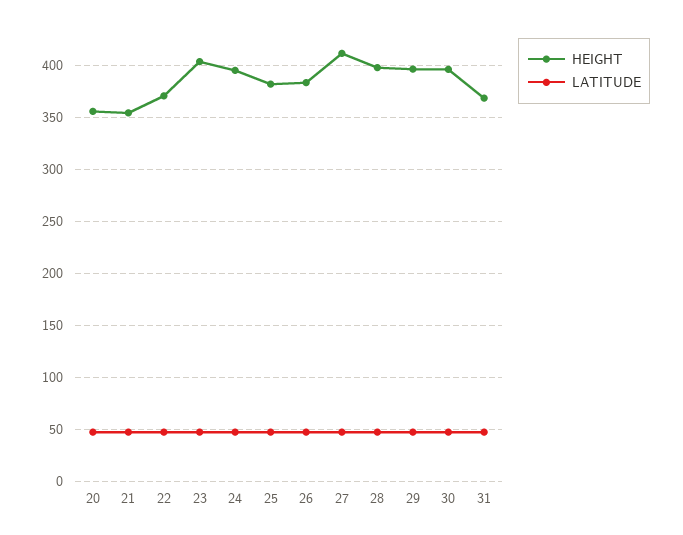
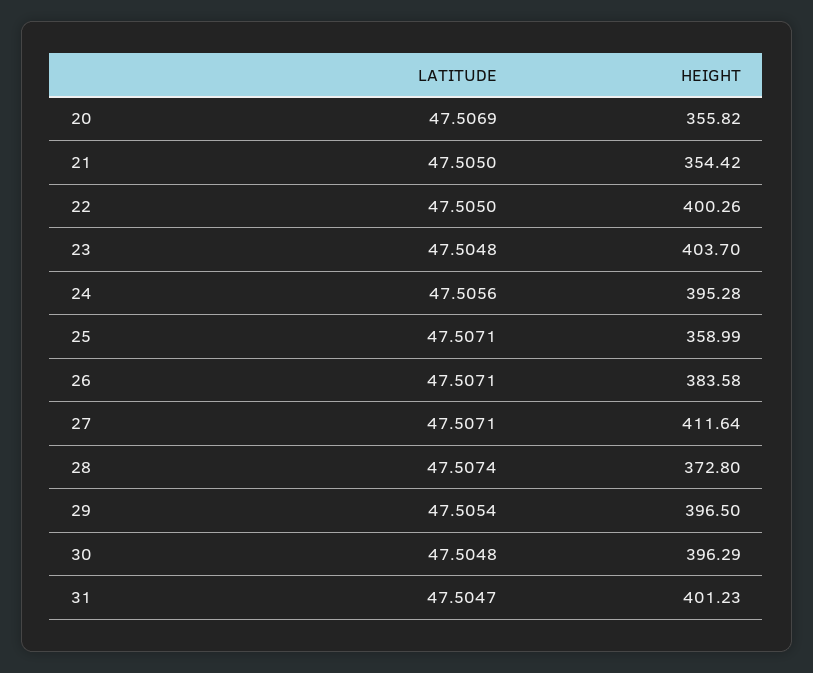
HEIGHT, 22: 370 -> 400.26
HEIGHT, 25: 380 -> 358.99
HEIGHT, 28: 400 -> 372.8
HEIGHT, 31: 370 -> 401.23

